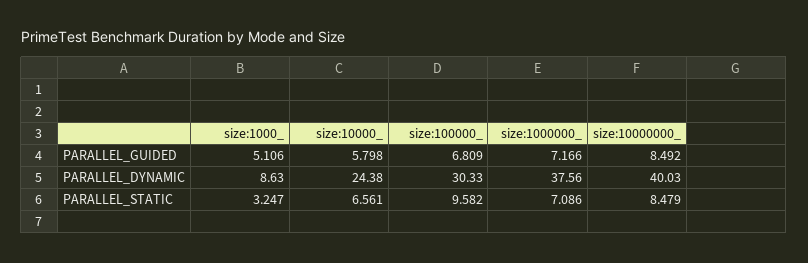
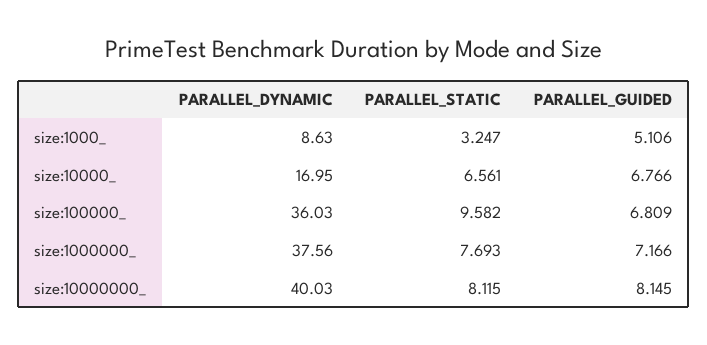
size:10000_, PARALLEL_GUIDED: 5.798 -> 6.766
size:10000000_, PARALLEL_GUIDED: 8.492 -> 8.145
size:10000_, PARALLEL_DYNAMIC: 24.38 -> 16.95
size:100000_, PARALLEL_DYNAMIC: 30.33 -> 36.03
size:1000000_, PARALLEL_STATIC: 7.086 -> 7.693
size:10000000_, PARALLEL_STATIC: 8.479 -> 8.115

